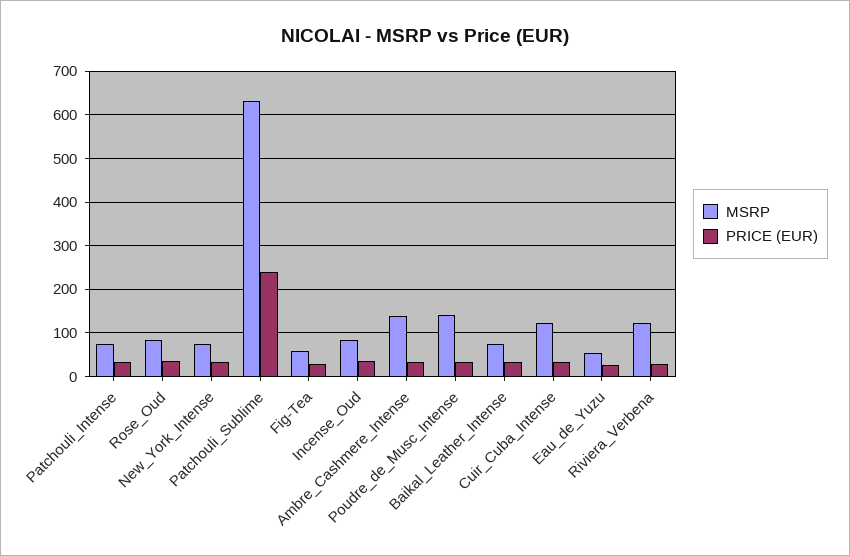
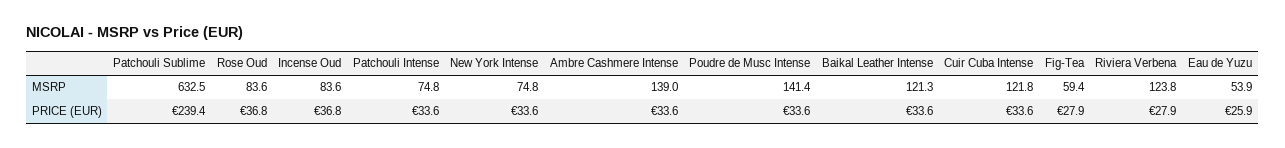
MSRP, Baikal_Leather_Intense: 80 -> 121.3

